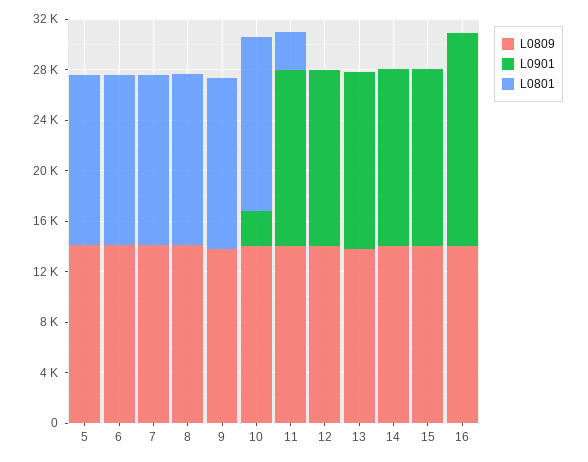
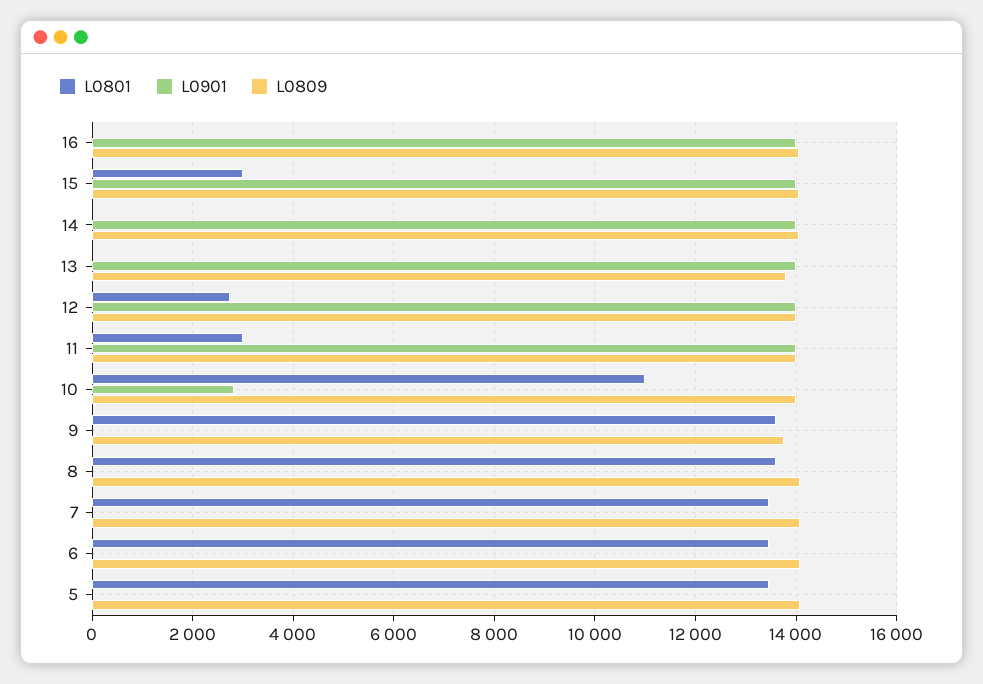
L0801, 10: 14000 -> 11000
L0801, 12: 0 -> 2800
L0801, 15: 0 -> 3000
L0901, 16: 17000 -> 14000

